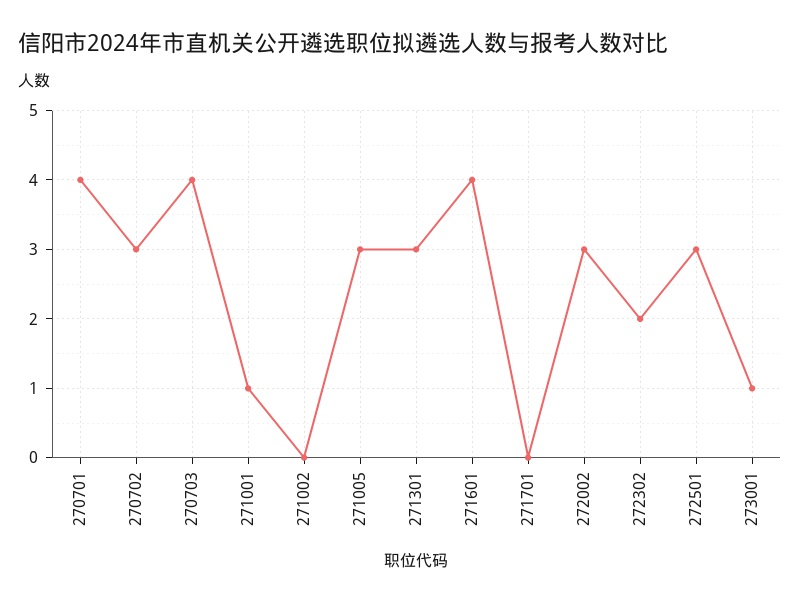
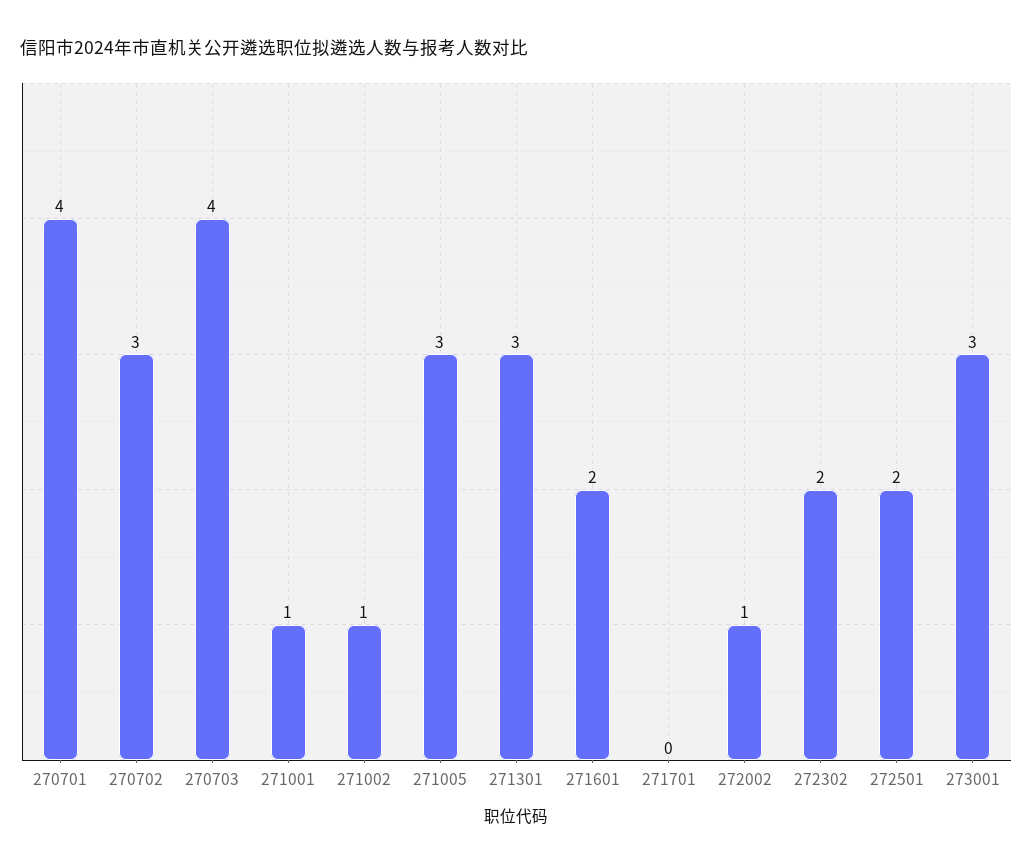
271002: 0 -> 1
271601: 4 -> 2
272002: 3 -> 1
272501: 3 -> 2
273001: 1 -> 3

